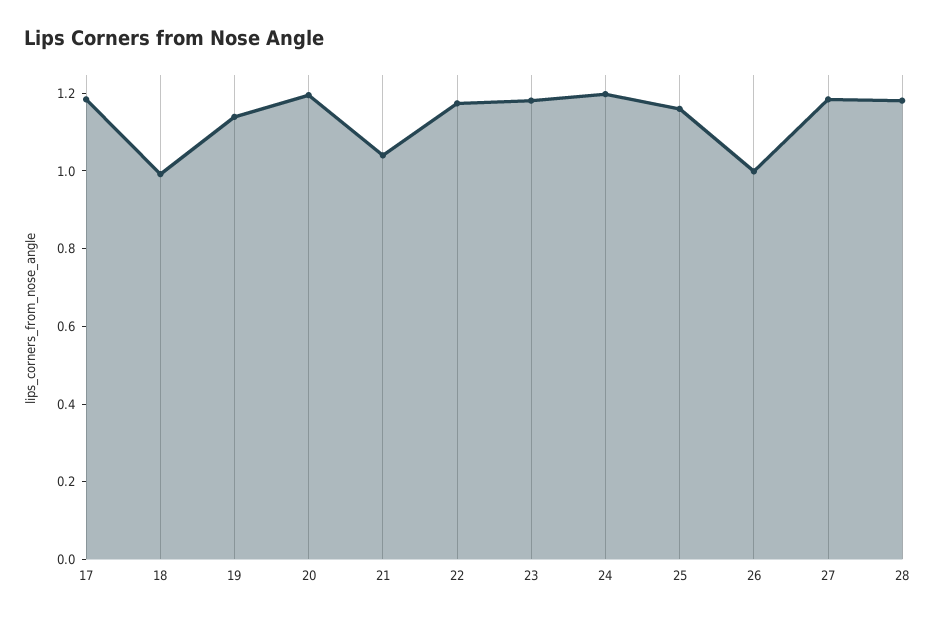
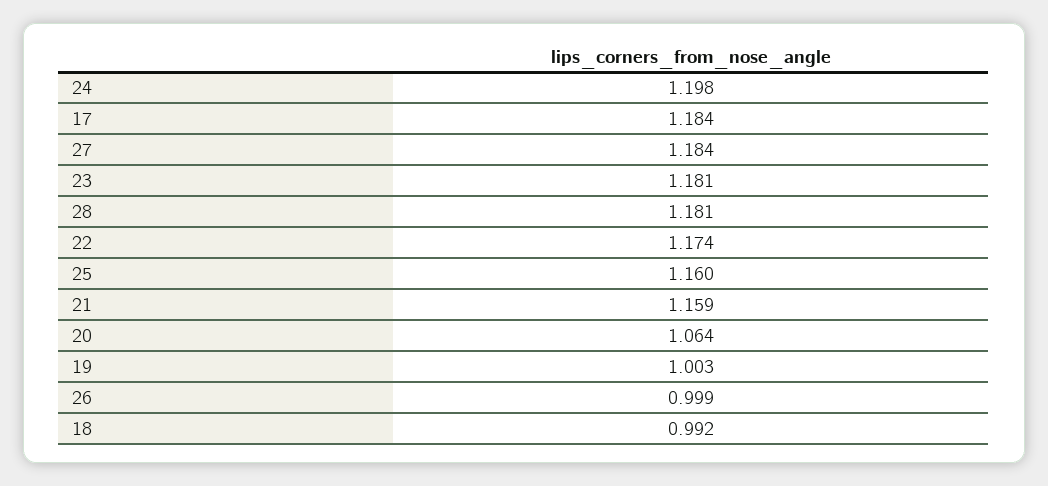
19: 1.15 -> 1.003
20: 1.2 -> 1.064
21: 1.05 -> 1.159

